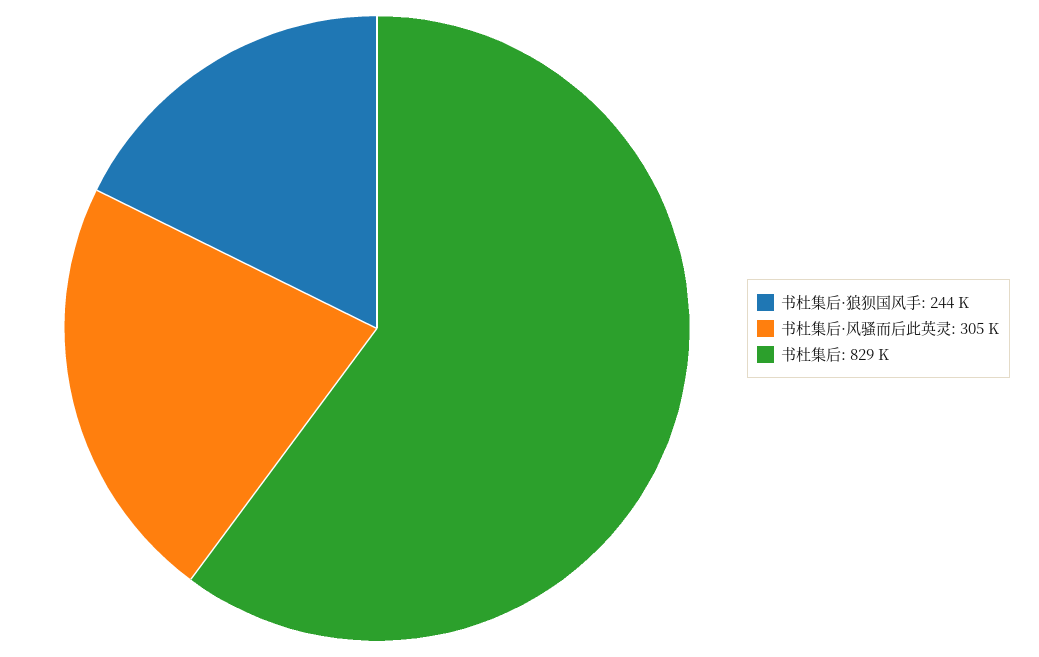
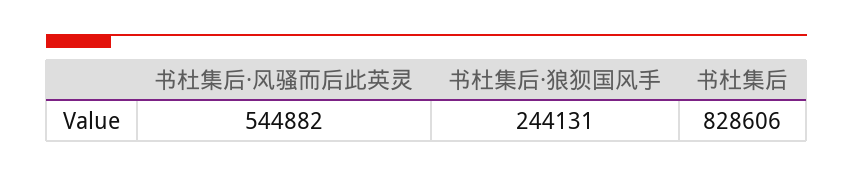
书杜集后·风骚而后此英灵: 305000 -> 544882

